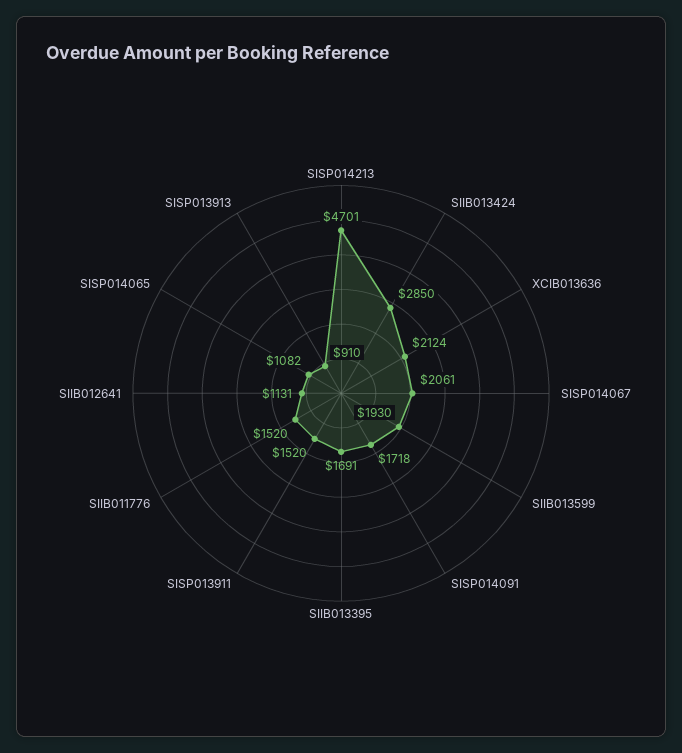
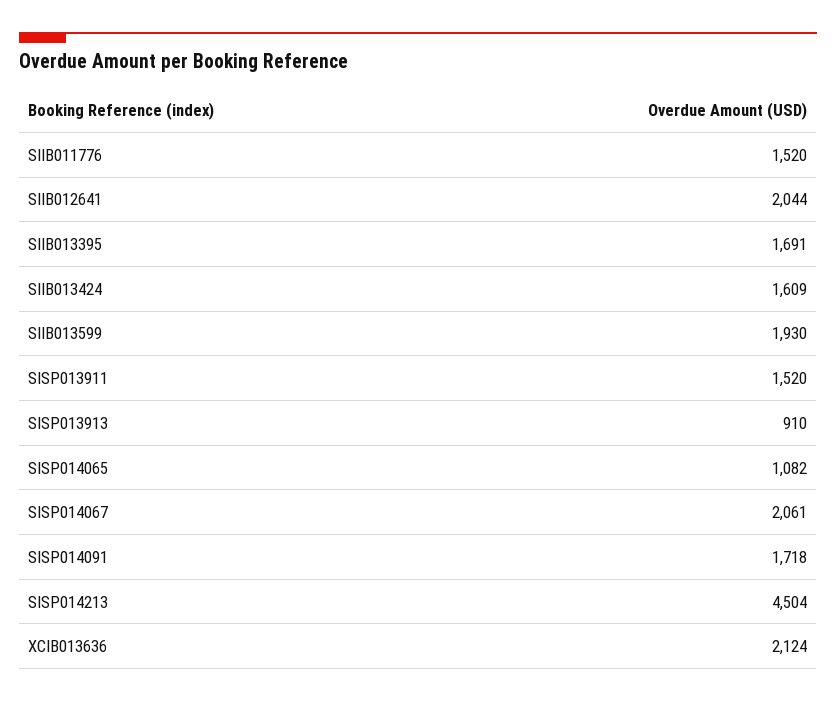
SISP014213: 4701 -> 4504
SIIB013424: 2850 -> 1609
SIIB012641: 1131 -> 2044

